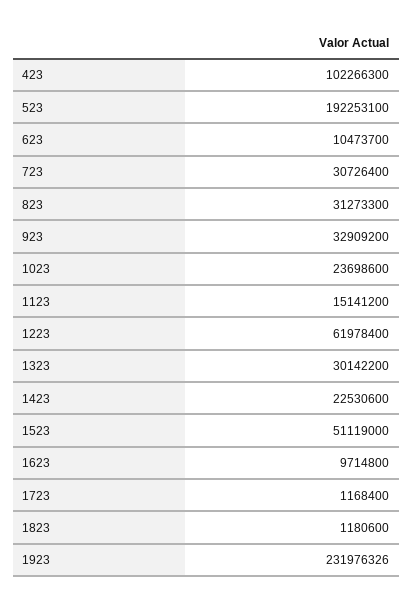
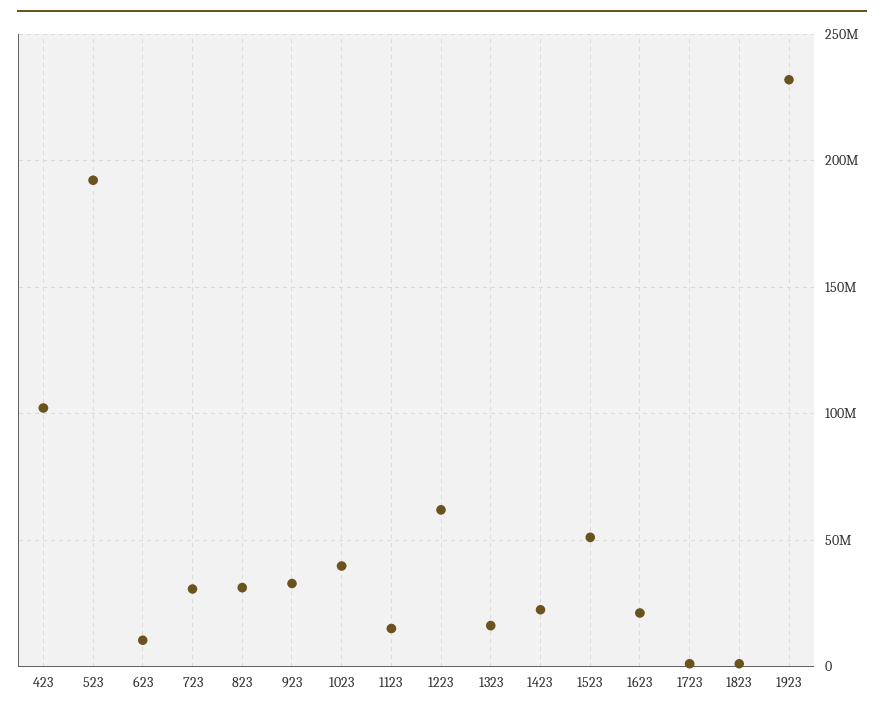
1023: 23698600 -> 40000000
1323: 30142200 -> 15000000
1623: 9714800 -> 20000000

